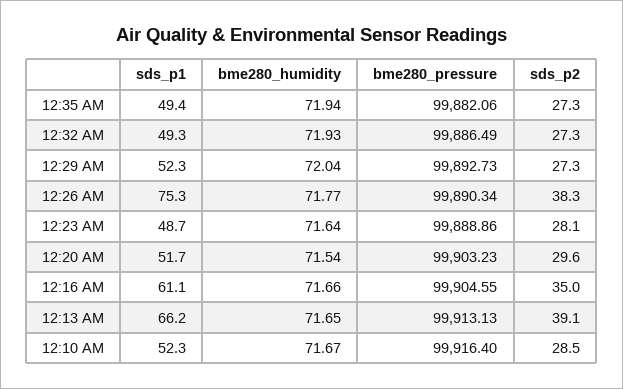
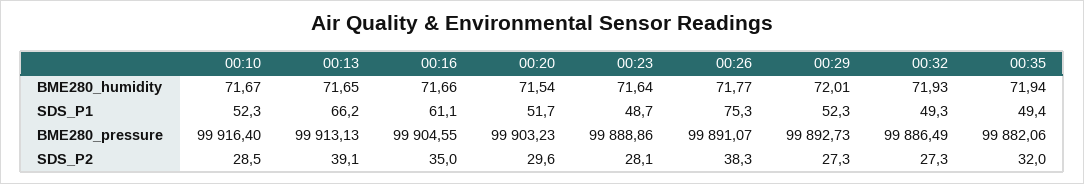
sds_p2, 12:35 AM: 27.3 -> 32
bme280_humidity, 12:29 AM: 72.04 -> 72.01
bme280_pressure, 12:26 AM: 99890.34 -> 99891.07

